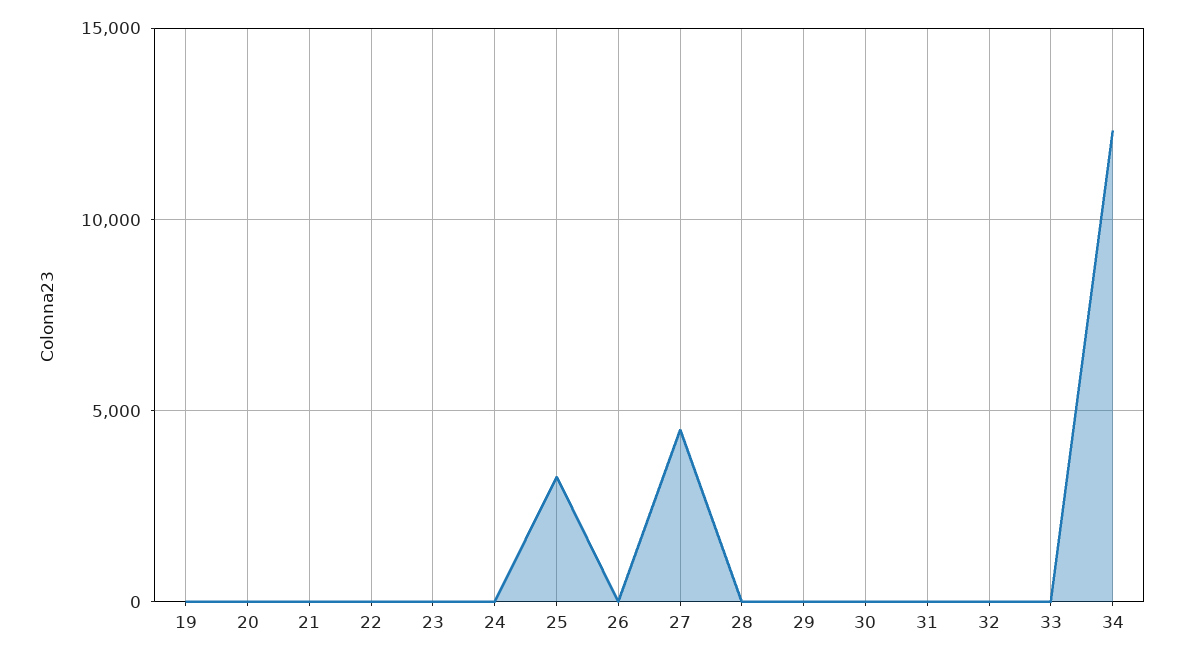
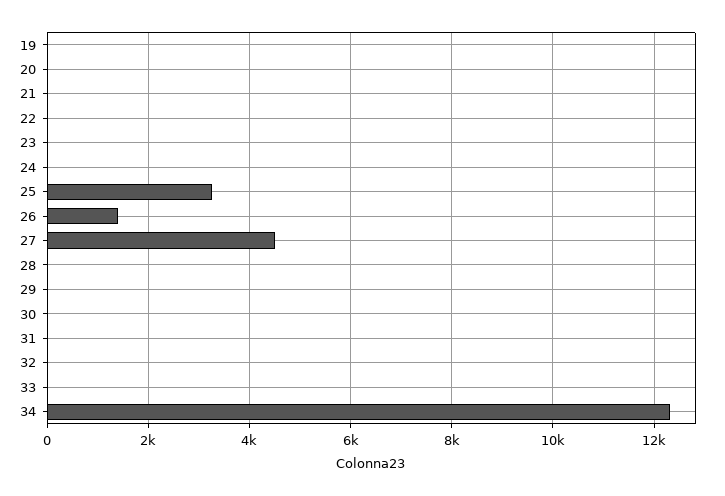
26: 0 -> 1400

